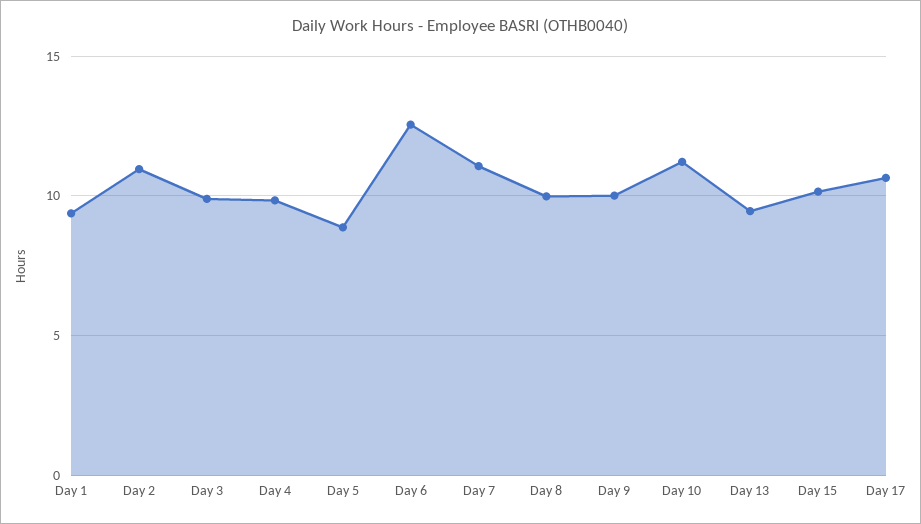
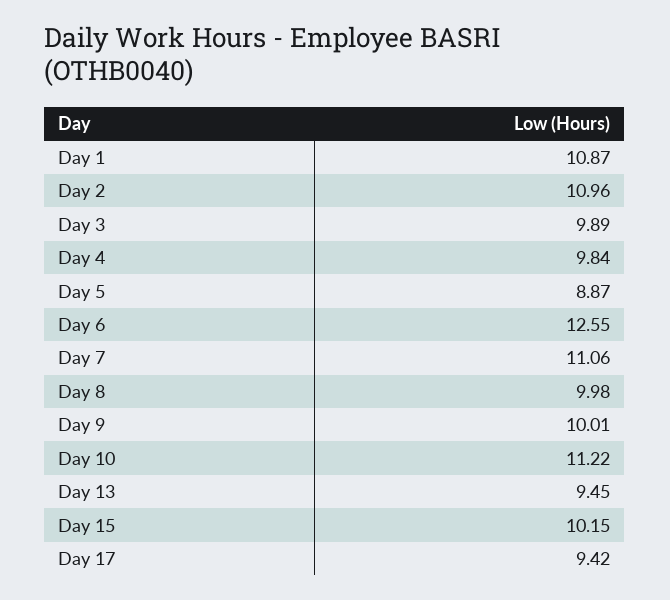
Day 1: 9.5 -> 10.87
Day 17: 10.5 -> 9.42

